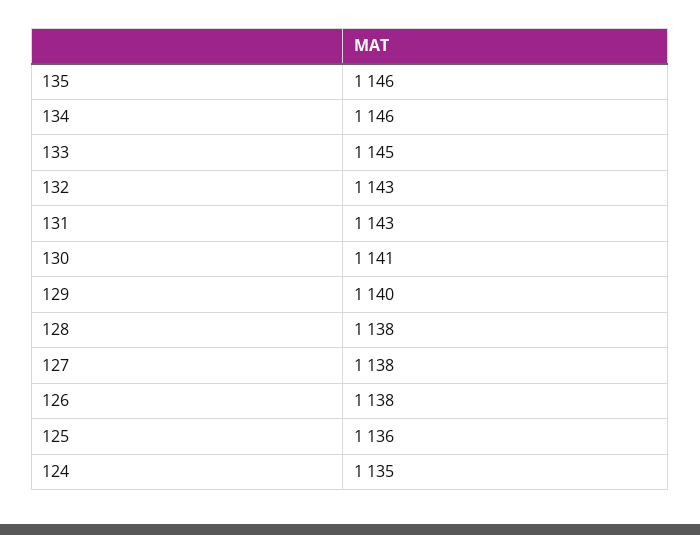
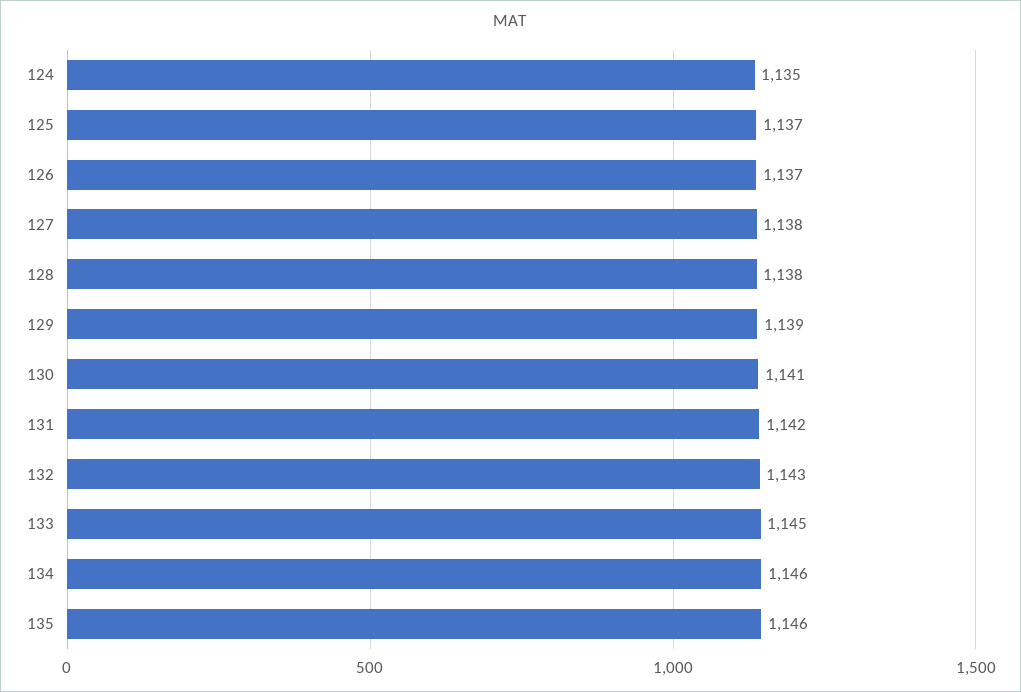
131: 1143 -> 1142
129: 1140 -> 1139
126: 1138 -> 1137
125: 1136 -> 1137

